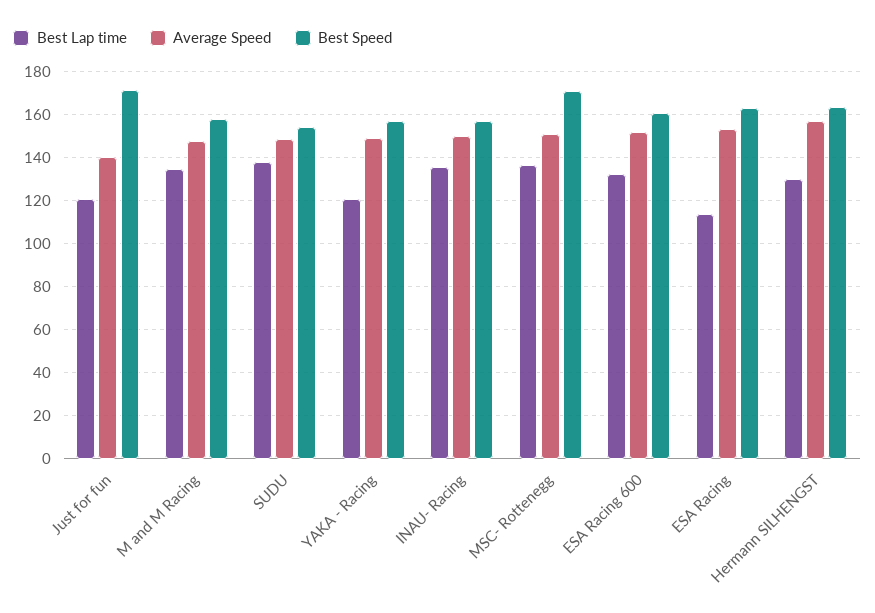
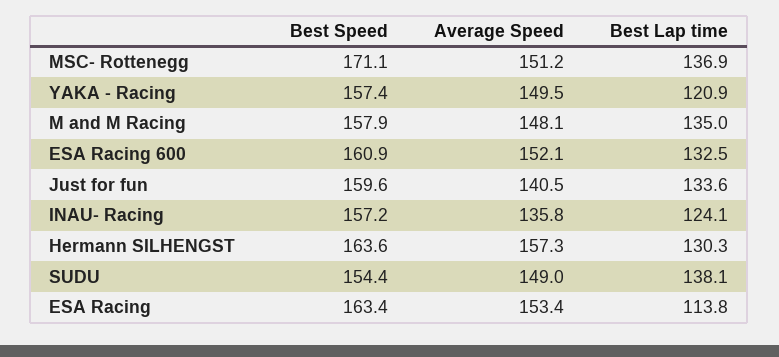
Best Lap time, Just for fun: 120 -> 133.6
Best Speed, Just for fun: 170 -> 159.6
Best Lap time, INAU- Racing: 135 -> 124.1
Average Speed, INAU- Racing: 150 -> 135.8

